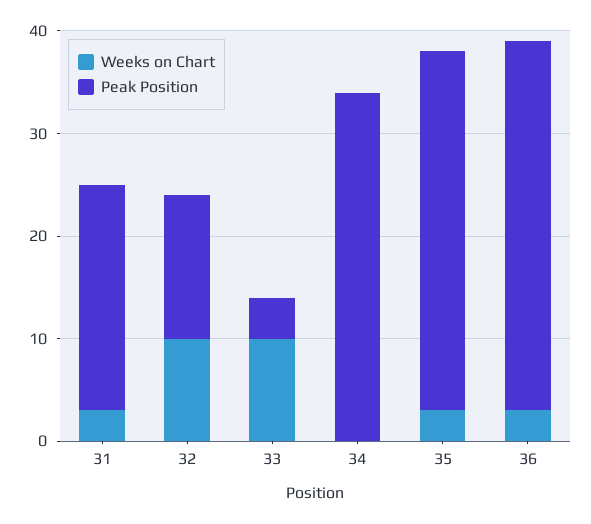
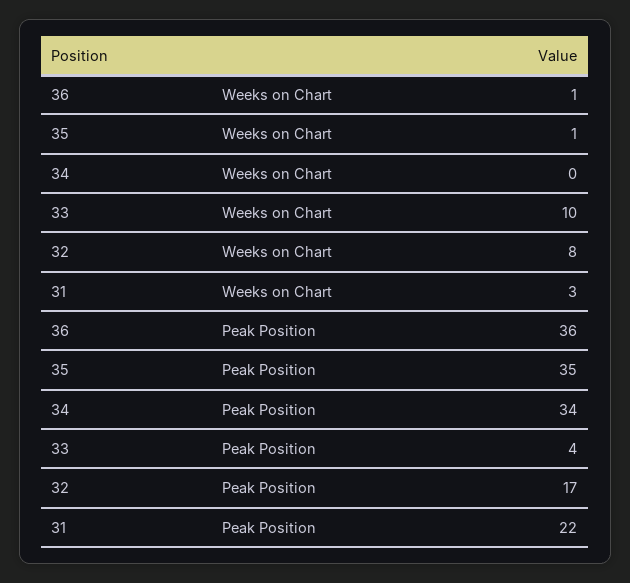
Weeks on Chart, 32: 10 -> 8
Peak Position, 32: 14 -> 17
Weeks on Chart, 35: 3 -> 1
Weeks on Chart, 36: 3 -> 1

